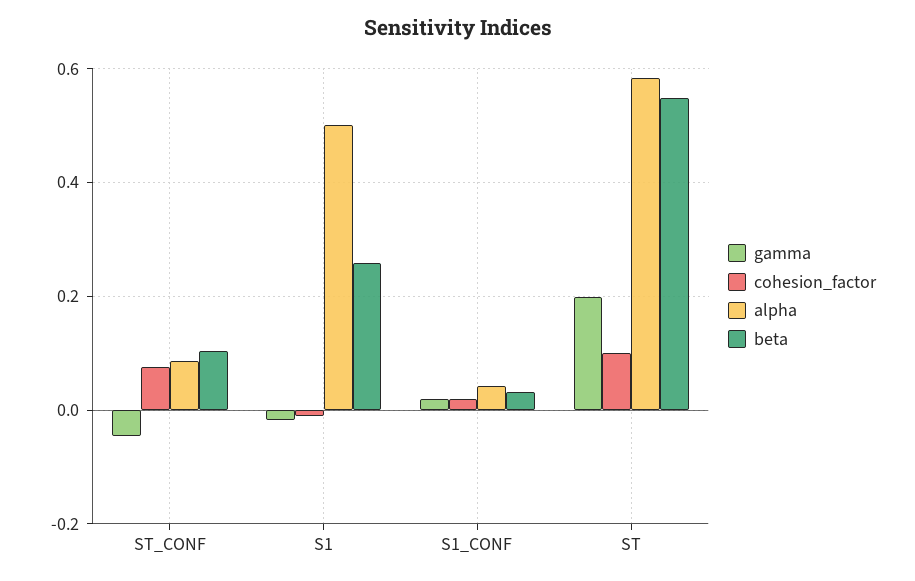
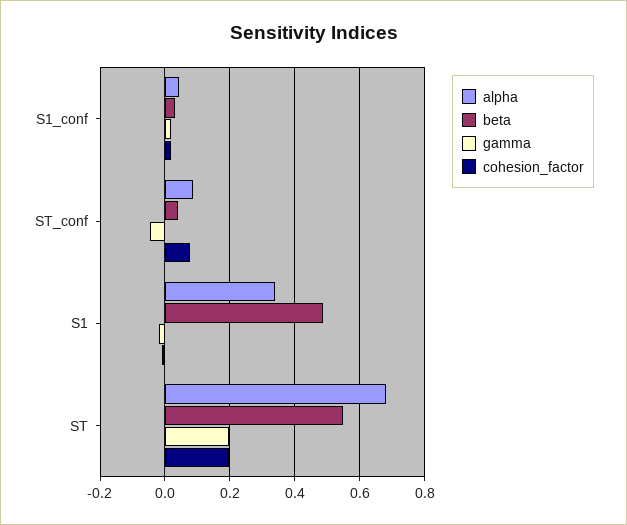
beta, ST_CONF: 0.1 -> 0.04
alpha, S1: 0.5 -> 0.34
beta, S1: 0.26 -> 0.48
cohesion_factor, ST: 0.1 -> 0.2
alpha, ST: 0.58 -> 0.68

